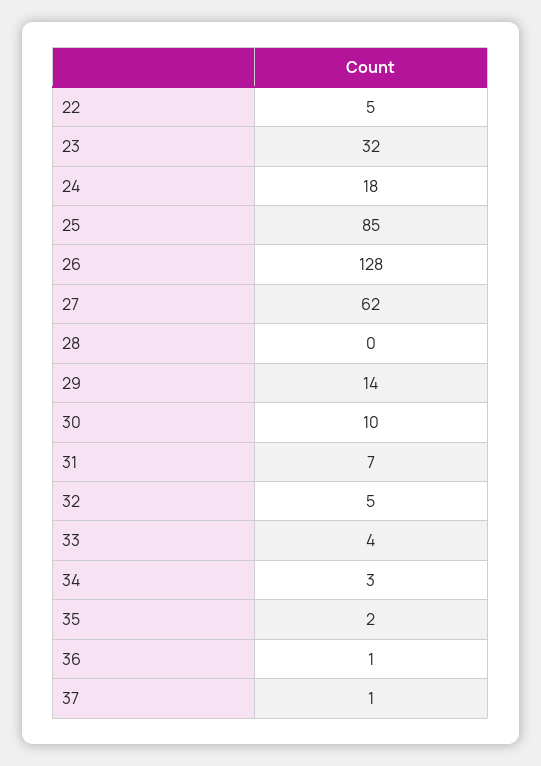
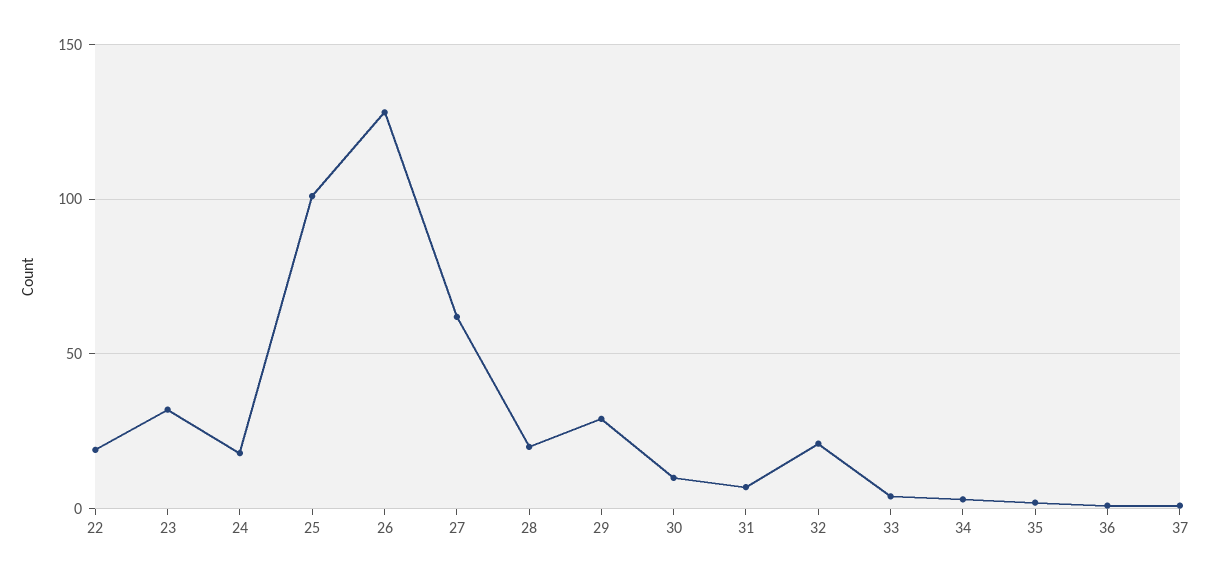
22: 5 -> 20
25: 85 -> 100
28: 0 -> 20
29: 14 -> 30
32: 5 -> 20

